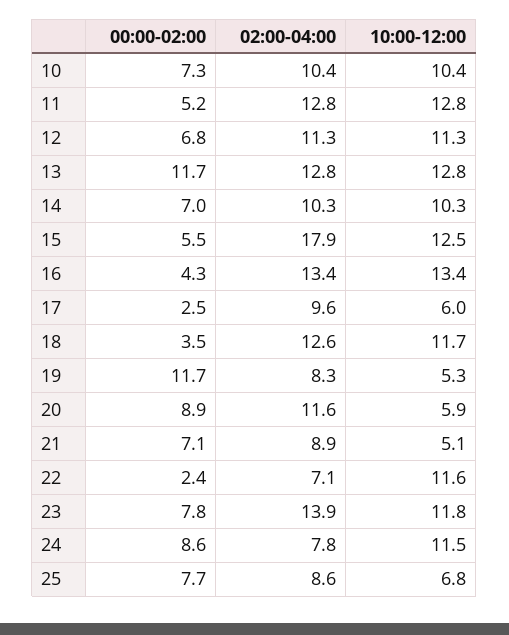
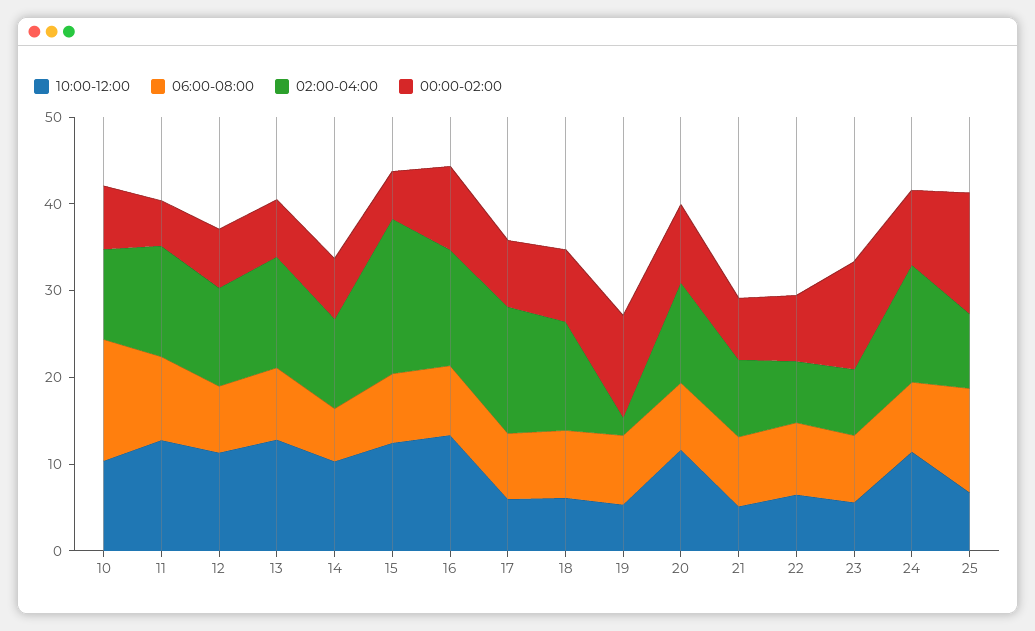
00:00-02:00, 13: 11.7 -> 6
00:00-02:00, 16: 4.3 -> 10
00:00-02:00, 17: 2.5 -> 8
02:00-04:00, 17: 9.6 -> 14
00:00-02:00, 18: 3.5 -> 8
10:00-12:00, 18: 11.7 -> 6
02:00-04:00, 19: 8.3 -> 2
10:00-12:00, 20: 5.9 -> 12
00:00-02:00, 22: 2.4 -> 8
10:00-12:00, 22: 11.6 -> 6
00:00-02:00, 23: 7.8 -> 12
02:00-04:00, 23: 13.9 -> 8
10:00-12:00, 23: 11.8 -> 6
02:00-04:00, 24: 7.8 -> 14
00:00-02:00, 25: 7.7 -> 14
06:00-08:00, 10: none -> 14
06:00-08:00, 11: none -> 10
06:00-08:00, 12: none -> 8
06:00-08:00, 13: none -> 8
06:00-08:00, 14: none -> 6
06:00-08:00, 15: none -> 8
06:00-08:00, 16: none -> 8
06:00-08:00, 17: none -> 8
06:00-08:00, 18: none -> 8
06:00-08:00, 19: none -> 8
06:00-08:00, 20: none -> 8
06:00-08:00, 21: none -> 8
06:00-08:00, 22: none -> 8
06:00-08:00, 23: none -> 8
06:00-08:00, 24: none -> 8
06:00-08:00, 25: none -> 12

